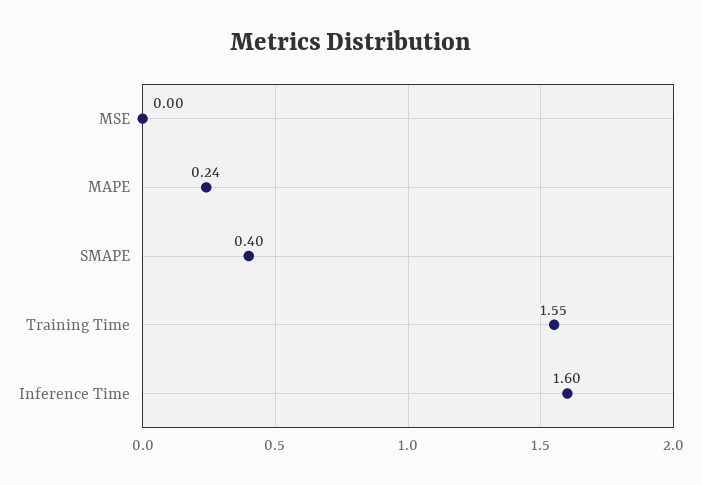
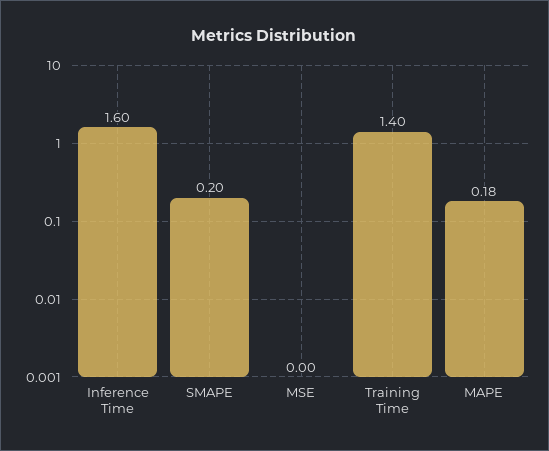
MAPE: 0.24 -> 0.18
SMAPE: 0.4 -> 0.2
Training Time: 1.55 -> 1.4

